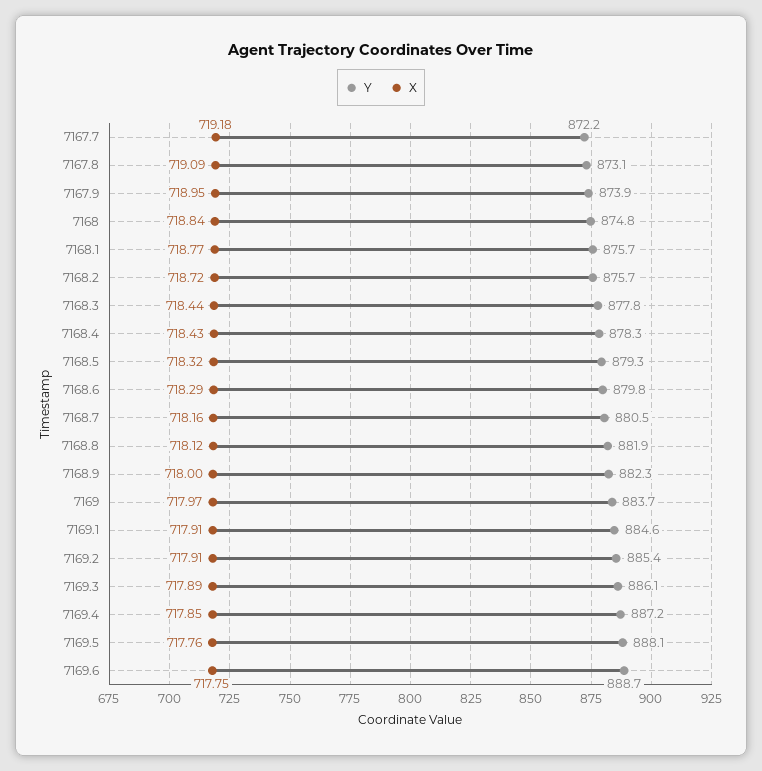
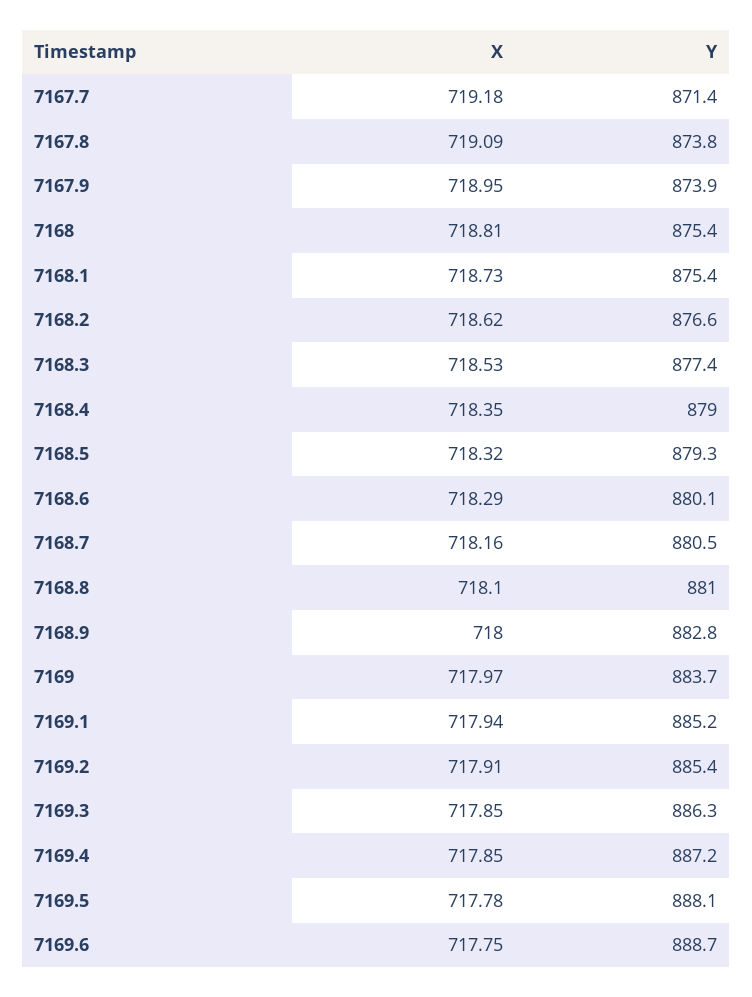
Y, 7167.7: 872.2 -> 871.4
Y, 7167.8: 873.1 -> 873.8
Y, 7168: 874.8 -> 875.4
X, 7168: 718.84 -> 718.81
Y, 7168.1: 875.7 -> 875.4
X, 7168.1: 718.77 -> 718.73
Y, 7168.2: 875.7 -> 876.6
X, 7168.2: 718.72 -> 718.62
Y, 7168.3: 877.8 -> 877.4
X, 7168.3: 718.44 -> 718.53
Y, 7168.4: 878.3 -> 879
X, 7168.4: 718.43 -> 718.35
Y, 7168.6: 879.8 -> 880.1
Y, 7168.8: 881.9 -> 881
X, 7168.8: 718.12 -> 718.1
Y, 7168.9: 882.3 -> 882.8
Y, 7169.1: 884.6 -> 885.2
X, 7169.1: 717.91 -> 717.94
Y, 7169.3: 886.1 -> 886.3
X, 7169.3: 717.89 -> 717.85
X, 7169.5: 717.76 -> 717.78

